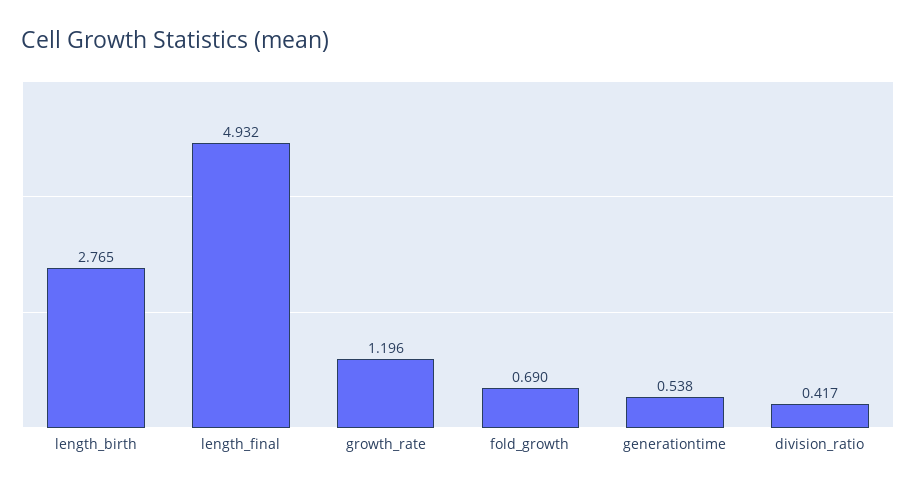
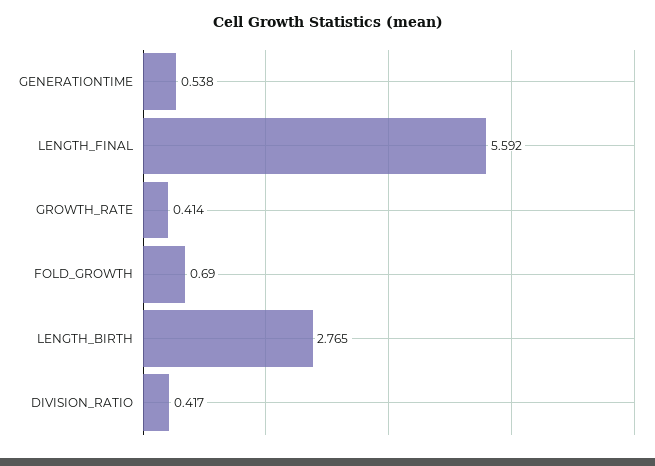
length_final: 4.932 -> 5.592
growth_rate: 1.196 -> 0.414

